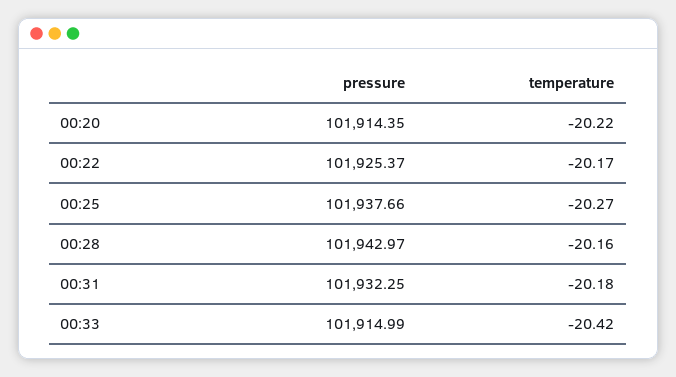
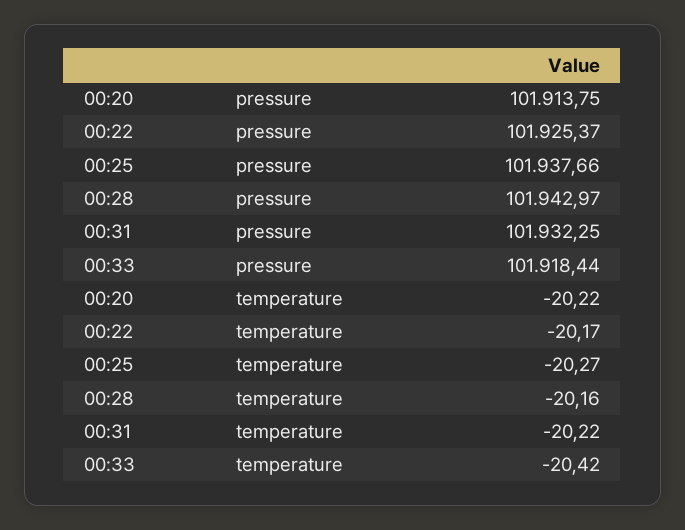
pressure, 00:20: 101914.35 -> 101913.75
temperature, 00:31: -20.18 -> -20.22
pressure, 00:33: 101914.99 -> 101918.44

